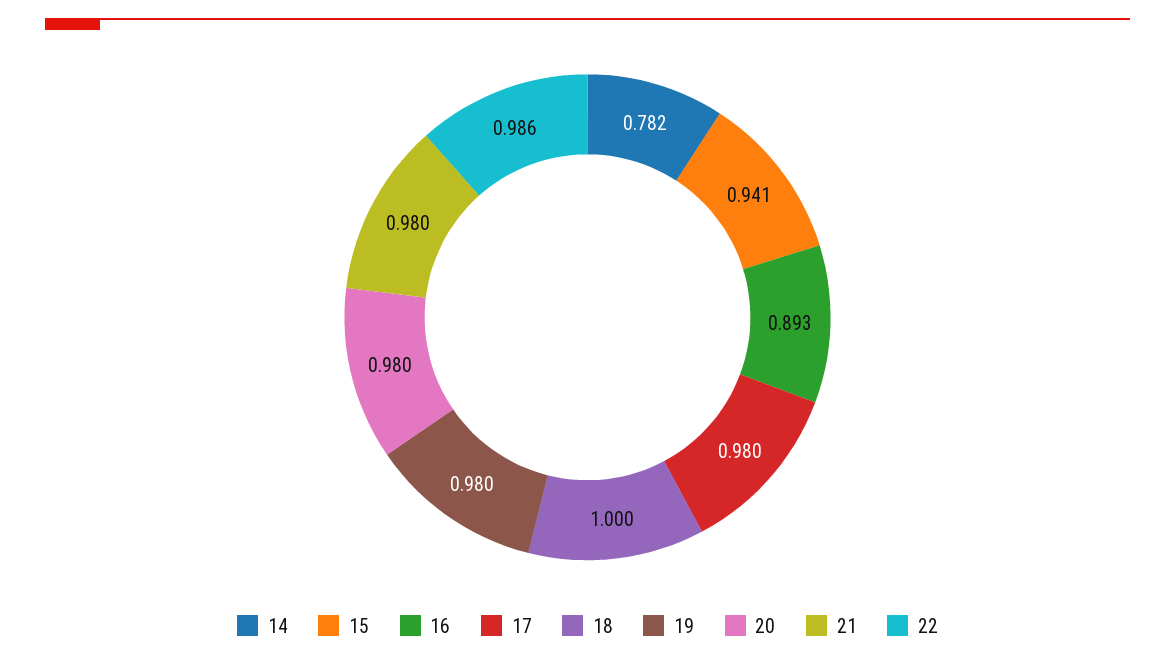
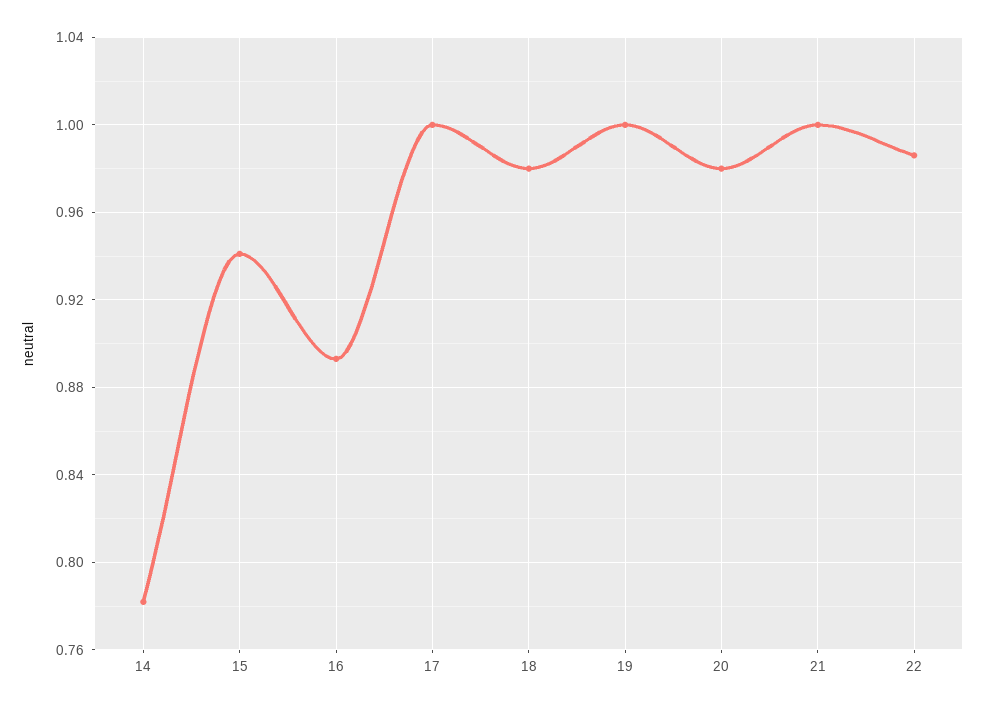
17: 0.98 -> 1
18: 1 -> 0.98
19: 0.98 -> 1
21: 0.98 -> 1

